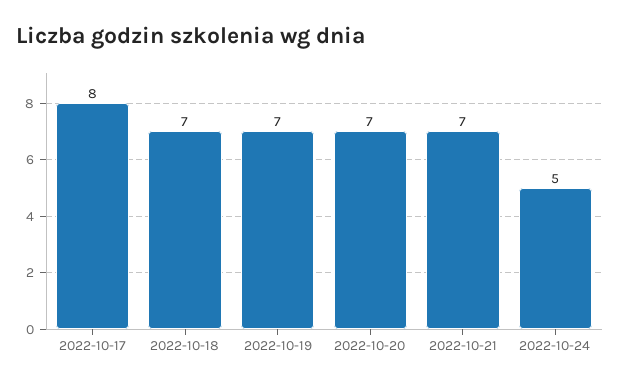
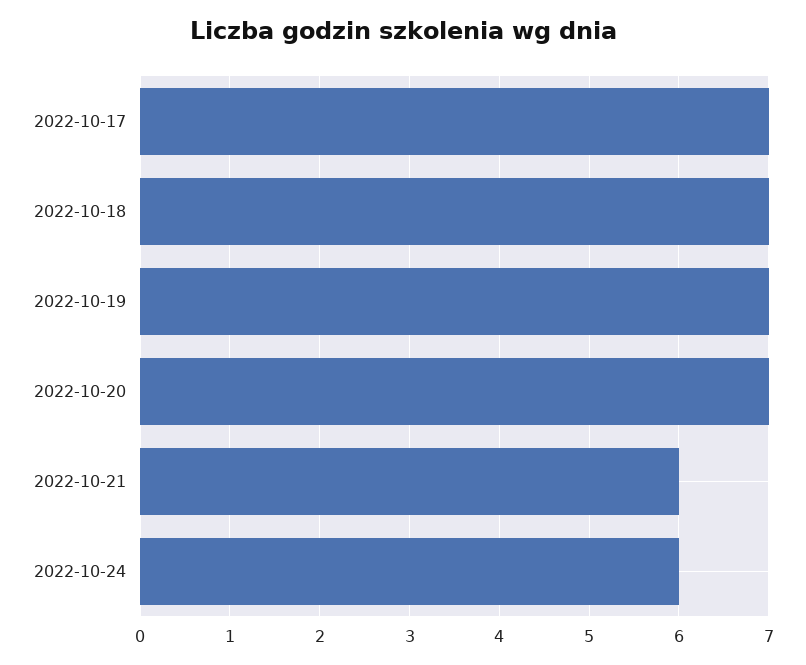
2022-10-17: 8 -> 7
2022-10-21: 7 -> 6
2022-10-24: 5 -> 6

